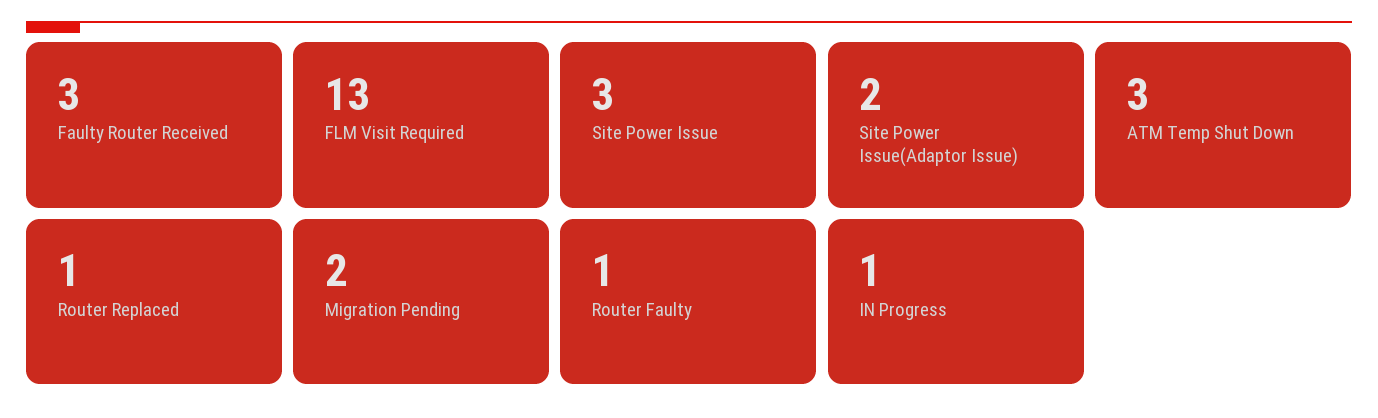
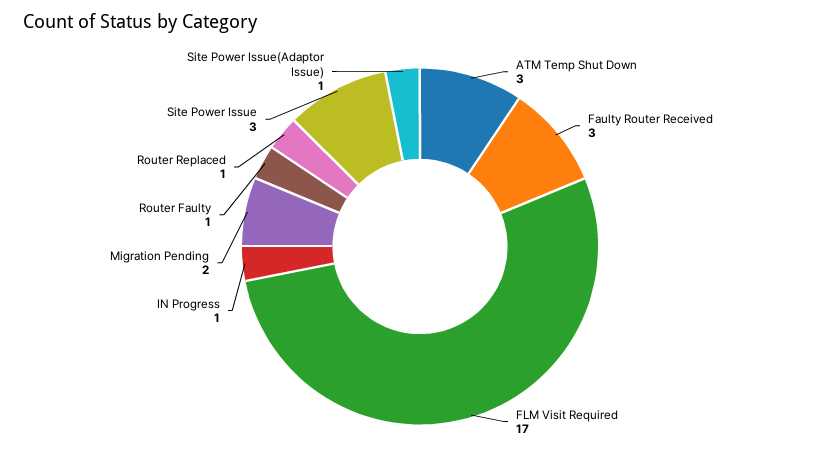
FLM Visit Required: 13 -> 17
Site Power Issue(Adaptor Issue): 2 -> 1

